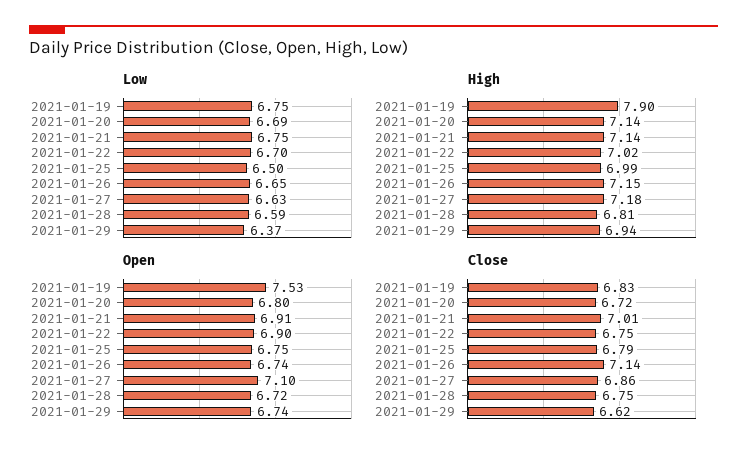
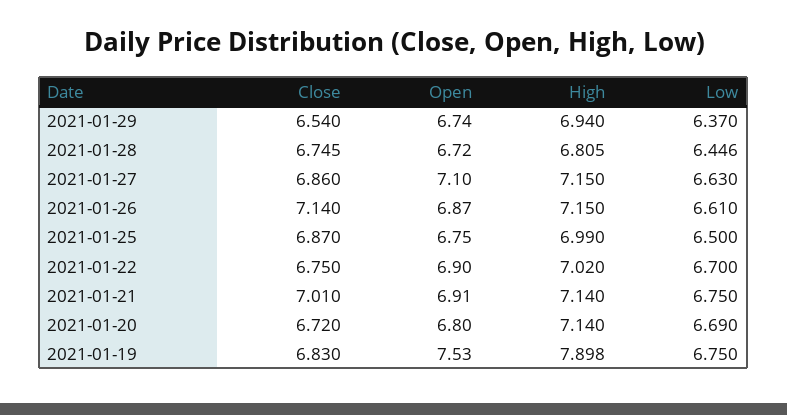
Low, 2021-01-26: 6.65 -> 6.61
Low, 2021-01-28: 6.59 -> 6.446
High, 2021-01-27: 7.18 -> 7.15
Open, 2021-01-26: 6.74 -> 6.87
Close, 2021-01-25: 6.79 -> 6.87
Close, 2021-01-29: 6.62 -> 6.54

